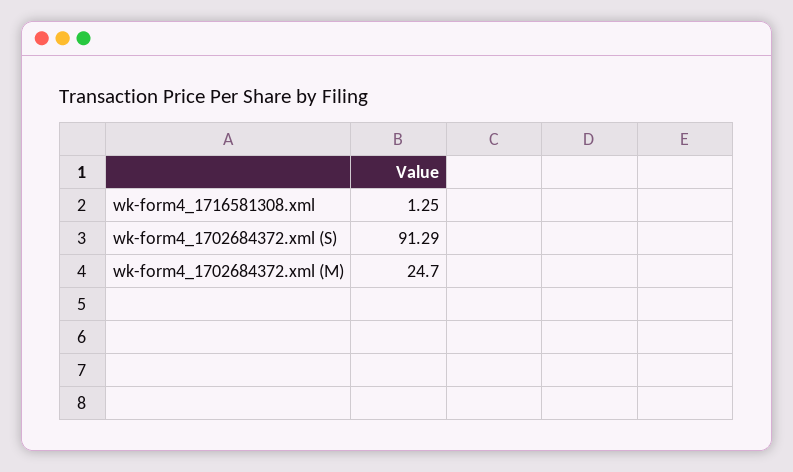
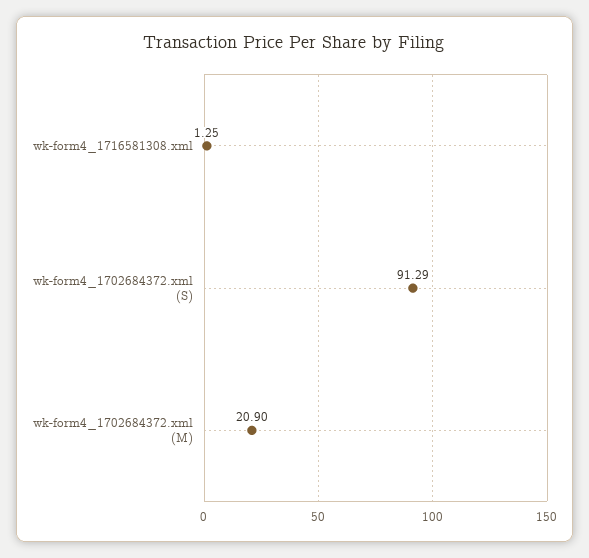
wk-form4_1702684372.xml (M): 24.7 -> 20.9

